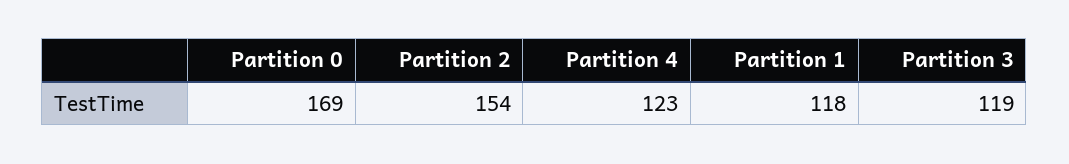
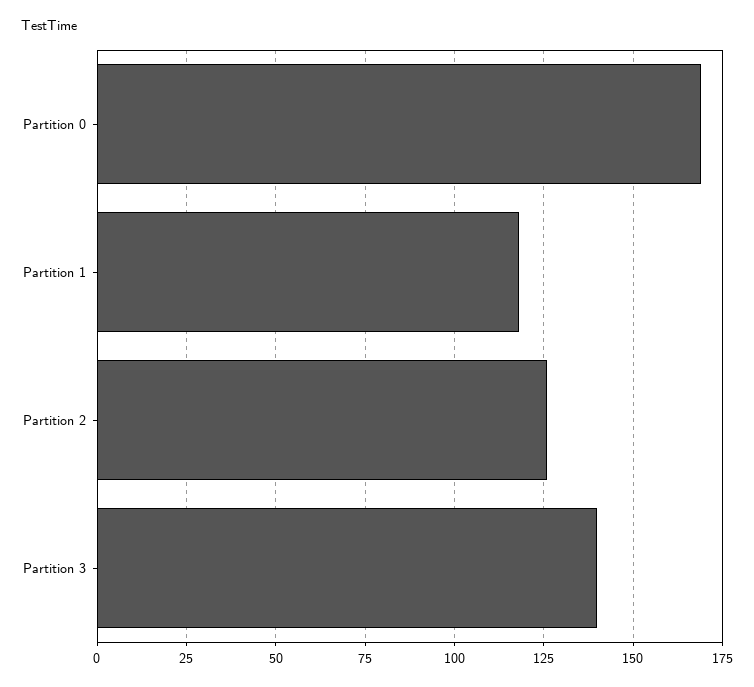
Partition 2: 154 -> 125
Partition 4: 123 -> none
Partition 3: 119 -> 140

